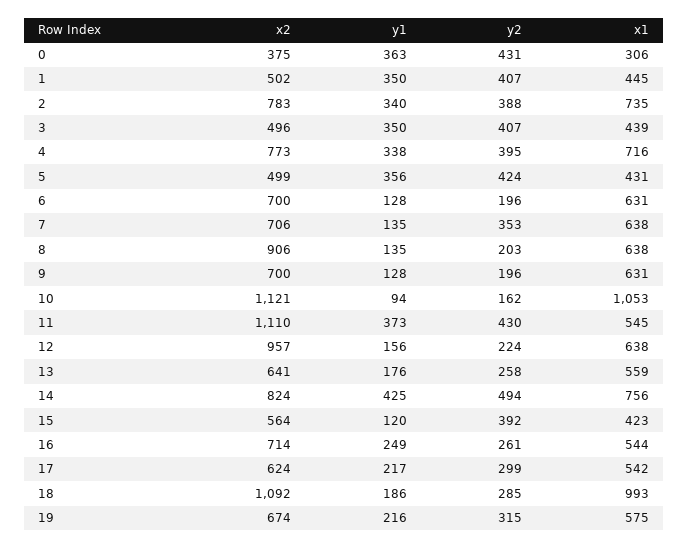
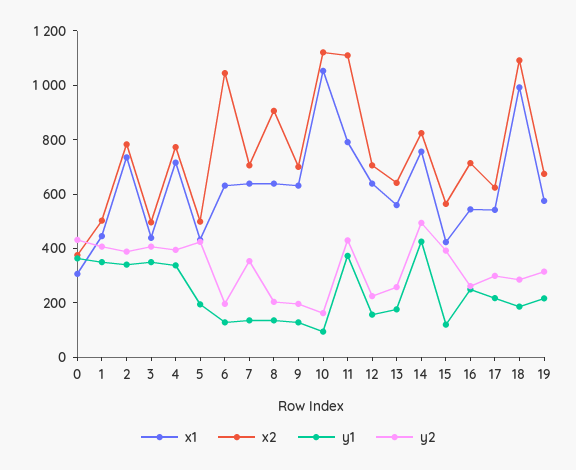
y1, 5: 356 -> 200
x2, 6: 700 -> 1050
x1, 11: 545 -> 800
x2, 12: 957 -> 700

